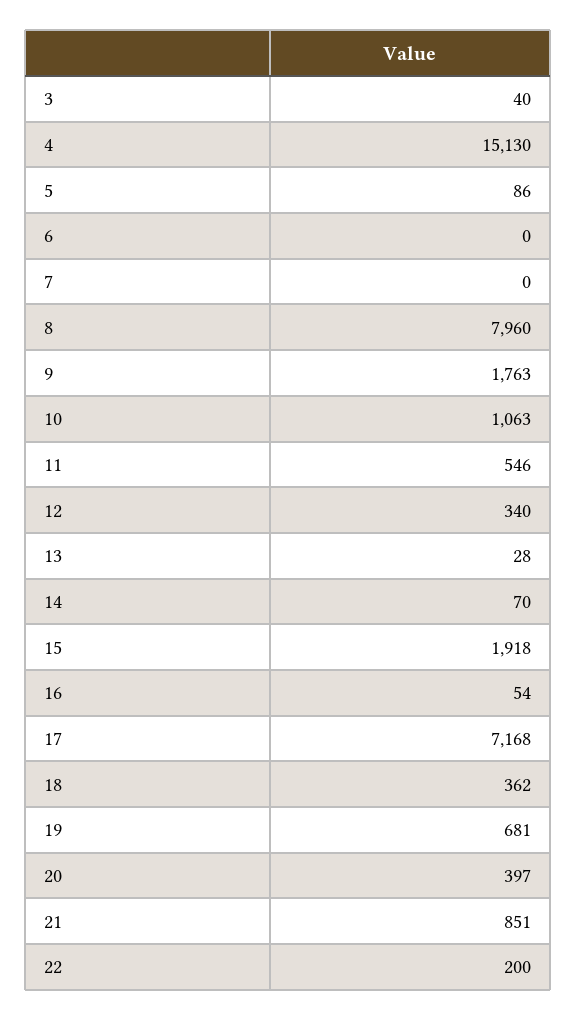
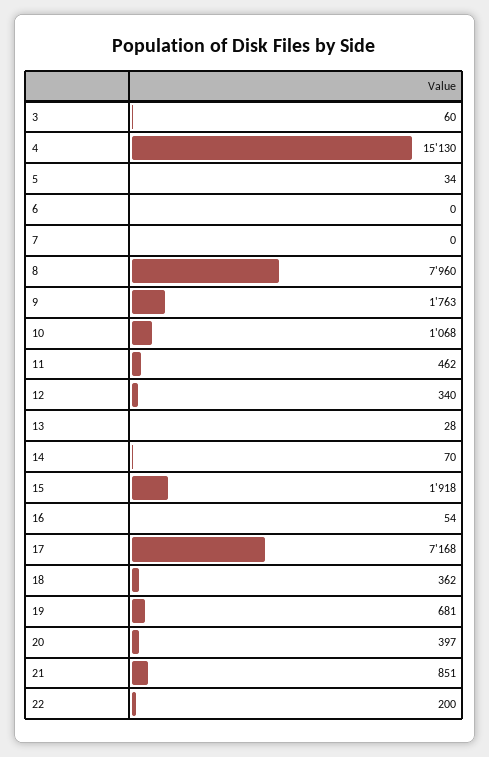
3: 40 -> 60
5: 86 -> 34
10: 1063 -> 1068
11: 546 -> 462

